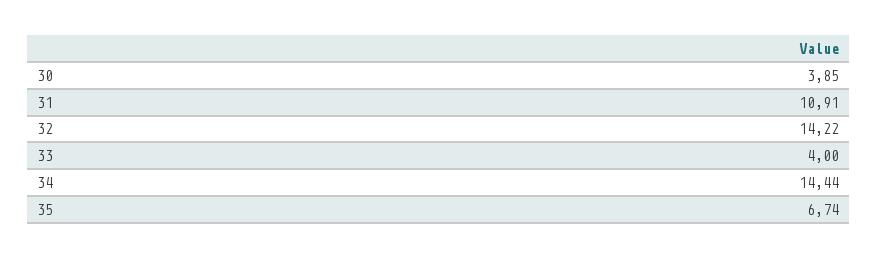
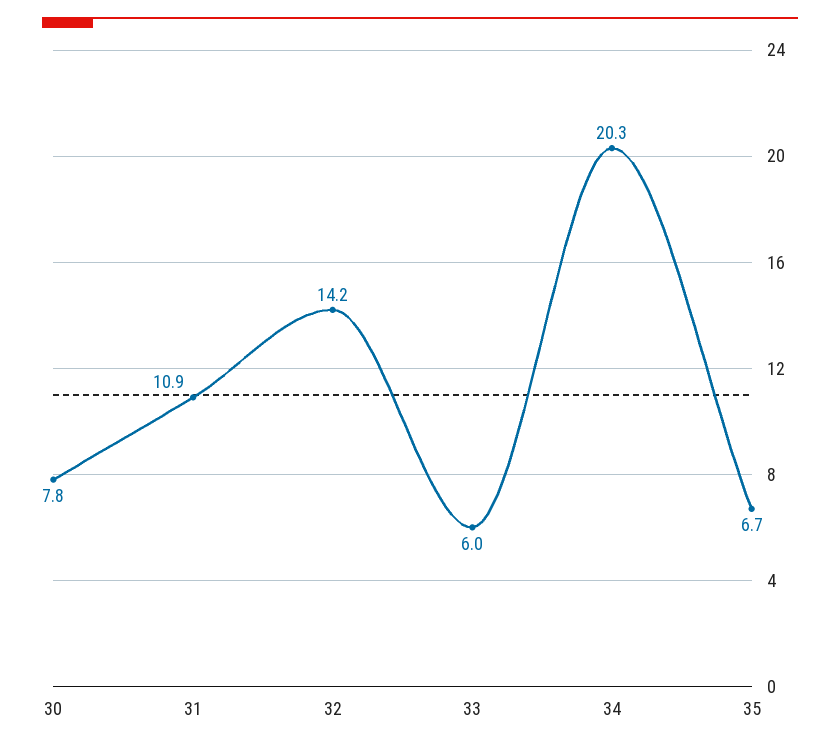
30: 3.85 -> 7.8
33: 4 -> 6
34: 14.44 -> 20.3

